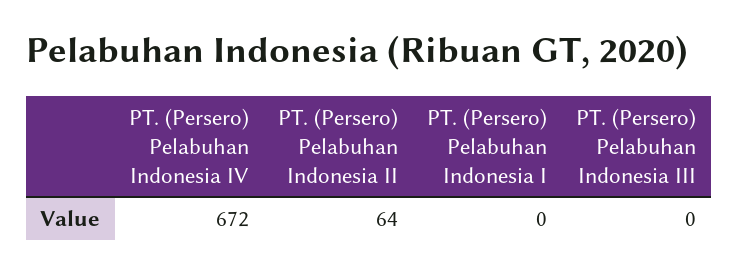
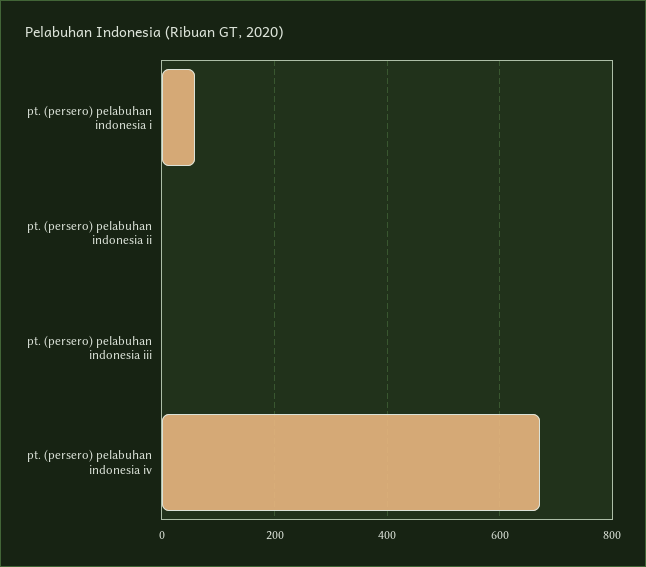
PT. (Persero) Pelabuhan Indonesia II: 64 -> 0
PT. (Persero) Pelabuhan Indonesia I: 0 -> 60

